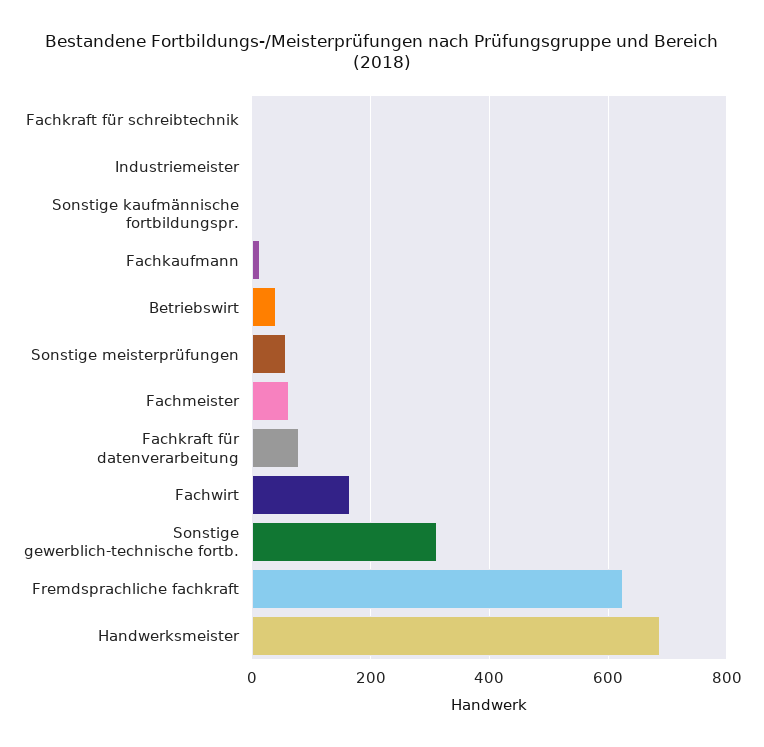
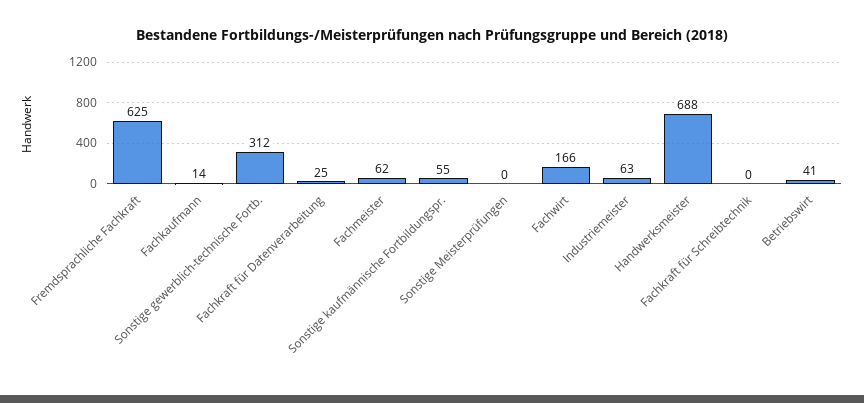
Industriemeister: 0 -> 63
Sonstige kaufmännische fortbildungspr.: 0 -> 55
Sonstige meisterprüfungen: 60 -> 0
Fachkraft für datenverarbeitung: 80 -> 25

